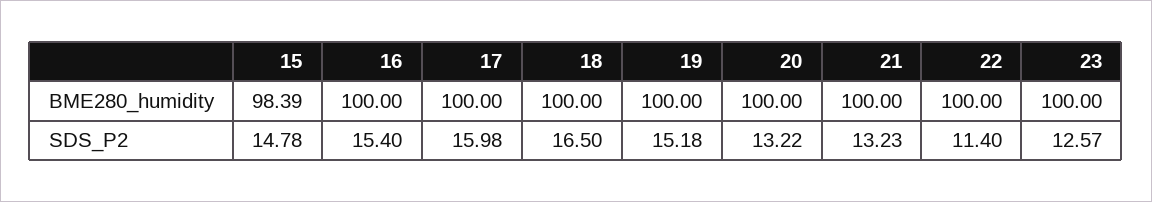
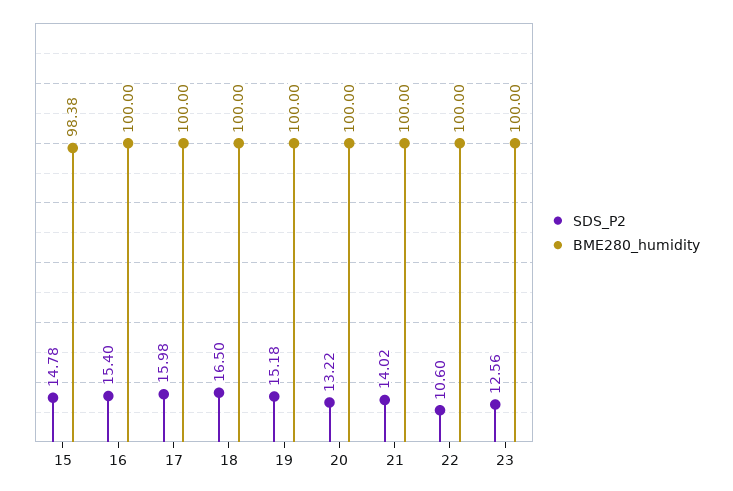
BME280_humidity, 15: 98.39 -> 98.38
SDS_P2, 21: 13.23 -> 14.02
SDS_P2, 22: 11.4 -> 10.6
SDS_P2, 23: 12.57 -> 12.56

